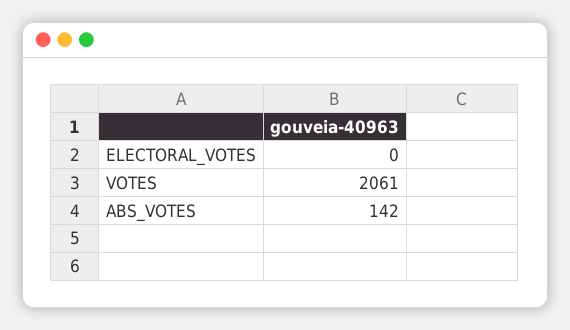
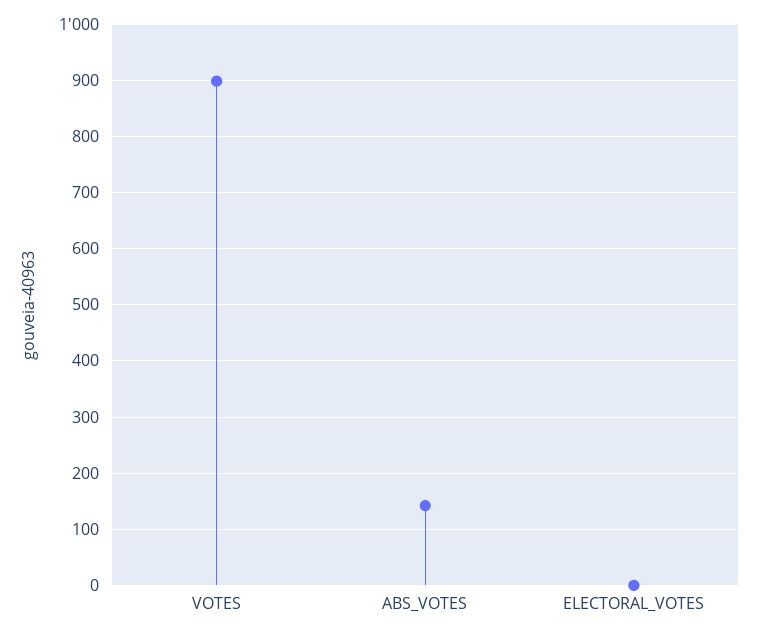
VOTES: 2061 -> 900

